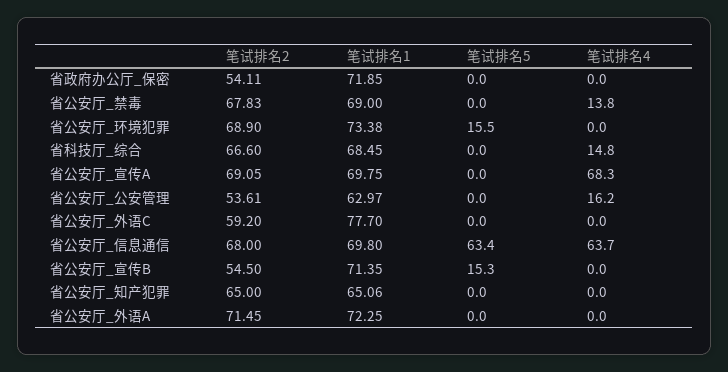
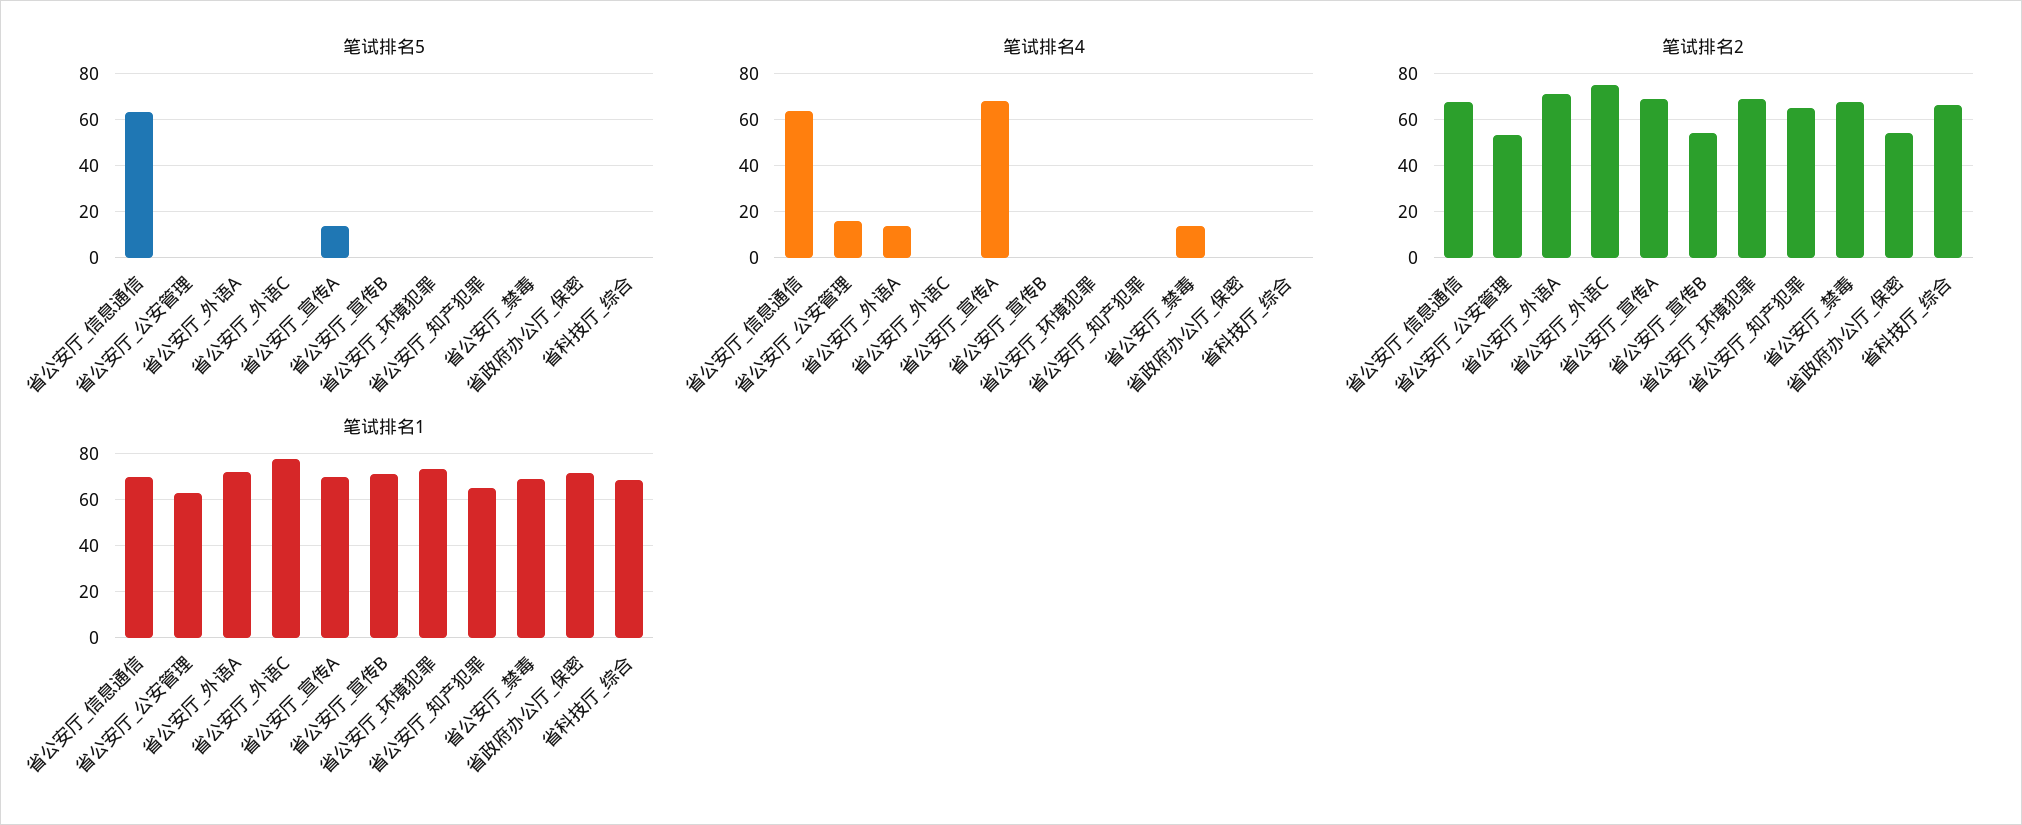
笔试排名5, 省公安厅_环境犯罪: 15.5 -> 0
笔试排名4, 省科技厅_综合: 14.8 -> 0
笔试排名5, 省公安厅_宣传A: 0 -> 15
笔试排名2, 省公安厅_外语C: 59.2 -> 75
笔试排名5, 省公安厅_宣传B: 15.3 -> 0
笔试排名4, 省公安厅_外语A: 0 -> 15

